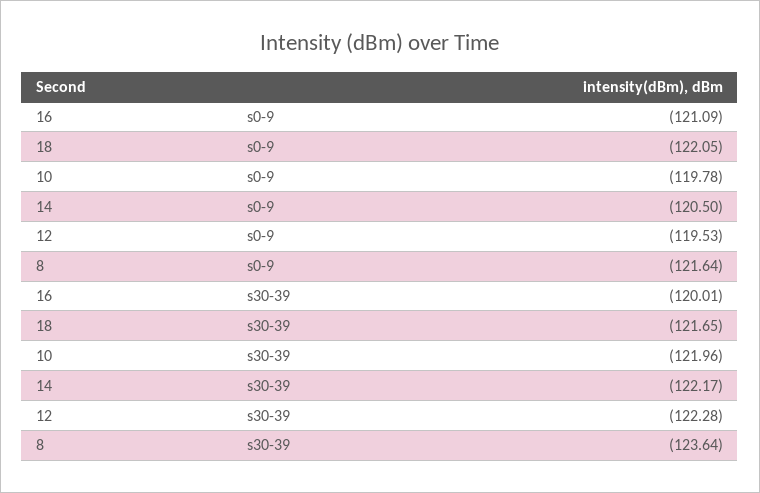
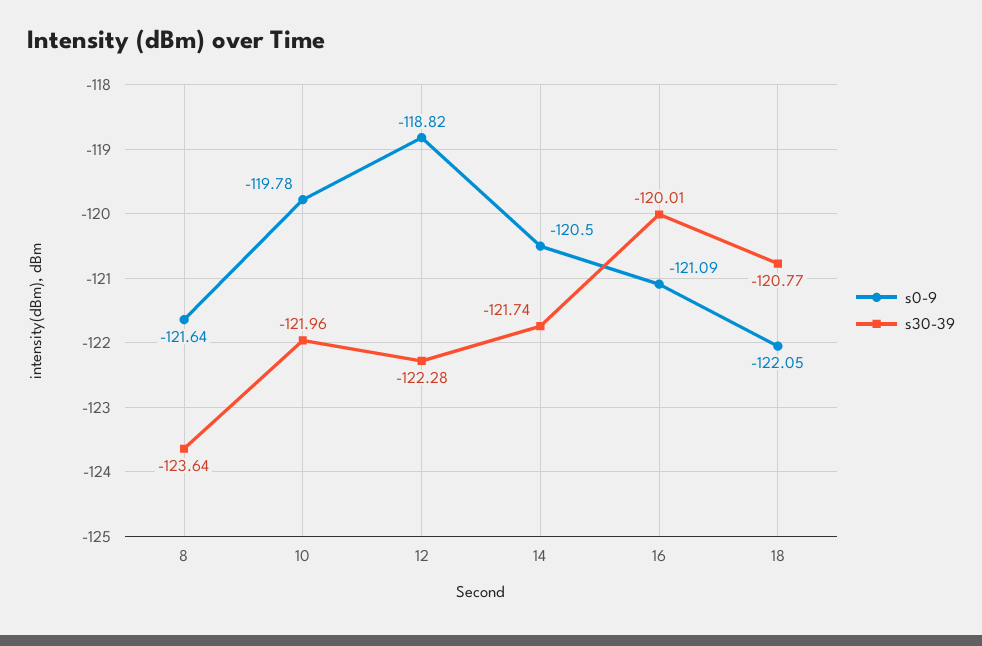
s0-9, 12: -119.53 -> -118.82
s30-39, 18: -121.65 -> -120.77
s30-39, 14: -122.17 -> -121.74

